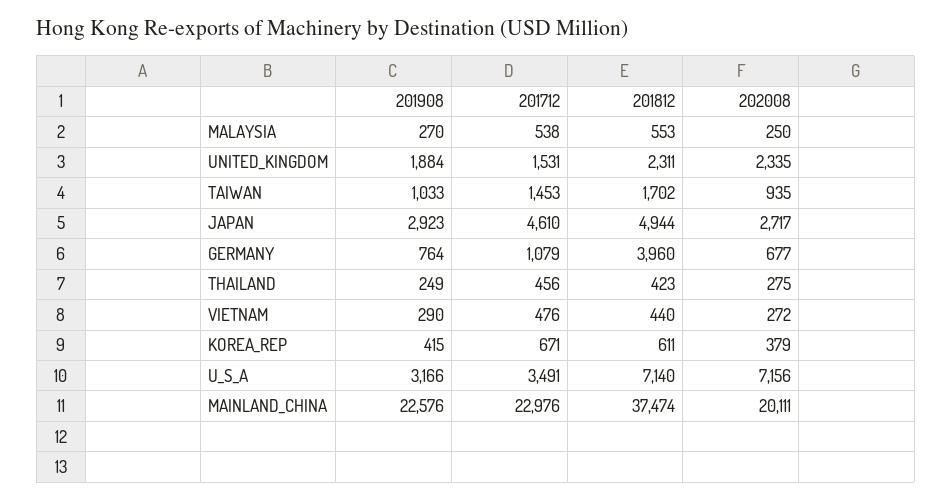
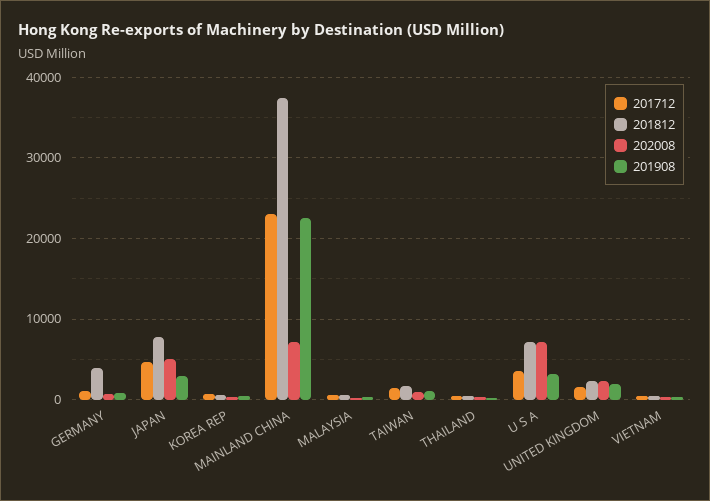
201812, JAPAN: 4944 -> 8000
202008, JAPAN: 2717 -> 5000
202008, MAINLAND_CHINA: 20111 -> 7000

